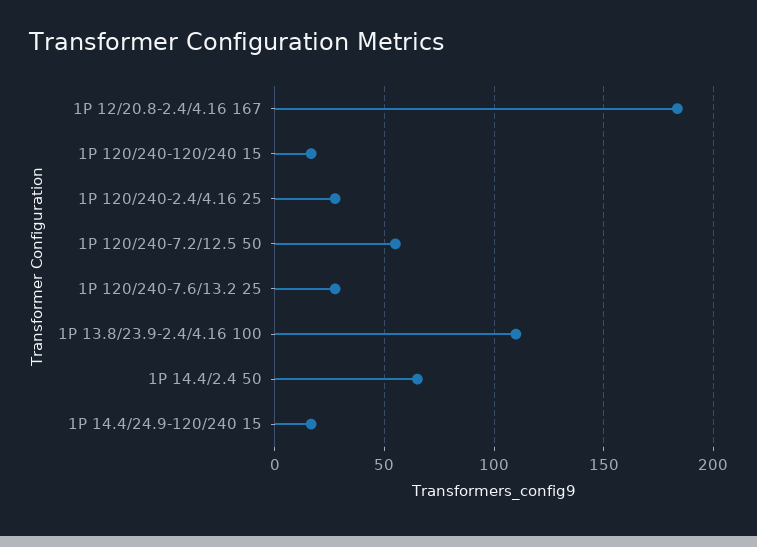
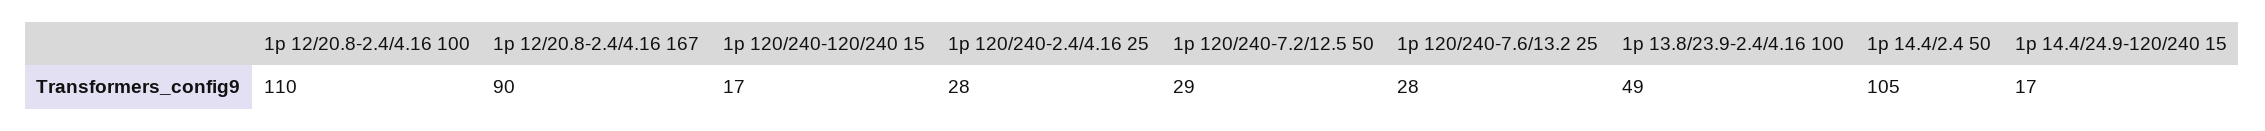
1P 12/20.8-2.4/4.16 167: 185 -> 90
1P 120/240-7.2/12.5 50: 55 -> 29
1P 13.8/23.9-2.4/4.16 100: 110 -> 49
1P 14.4/2.4 50: 65 -> 105
1p 12/20.8-2.4/4.16 100: none -> 110

